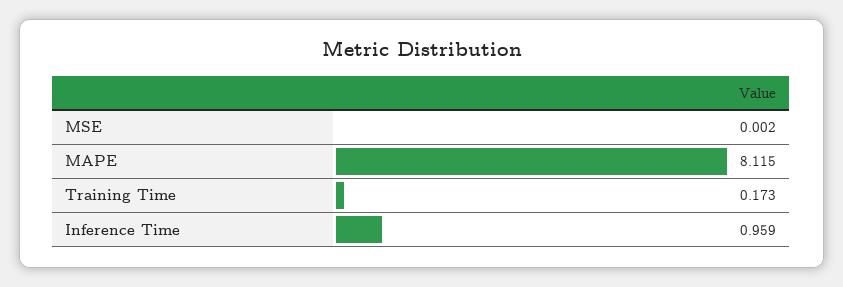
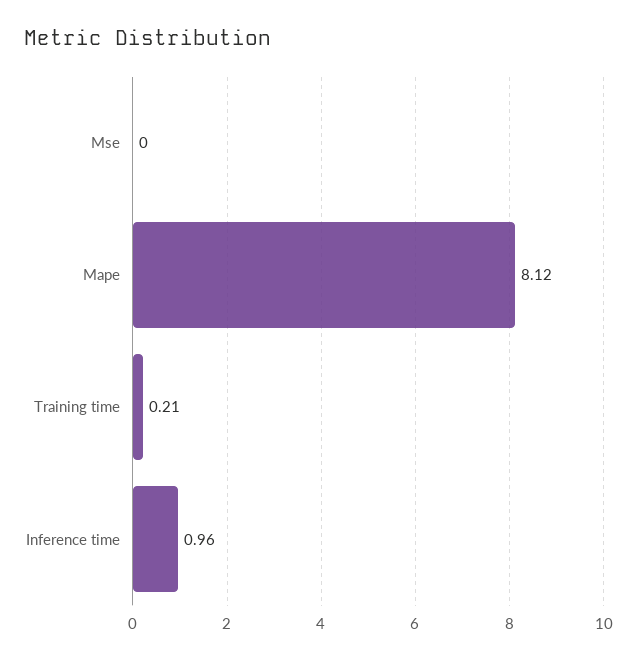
Training Time: 0.173 -> 0.21

